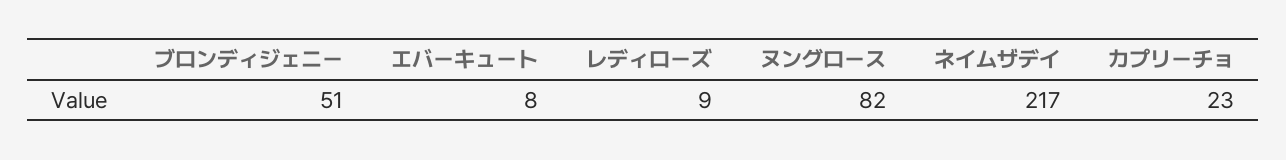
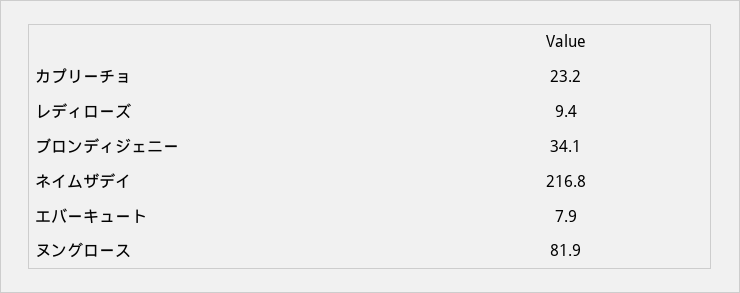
ブロンディジェニー: 51 -> 34.1

